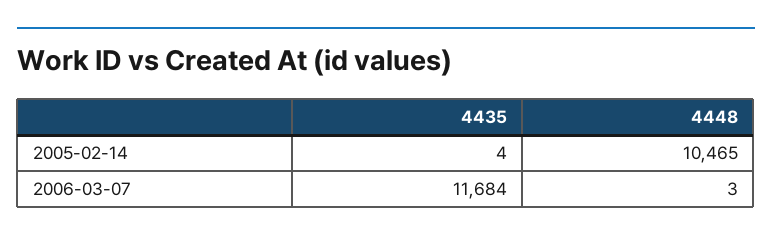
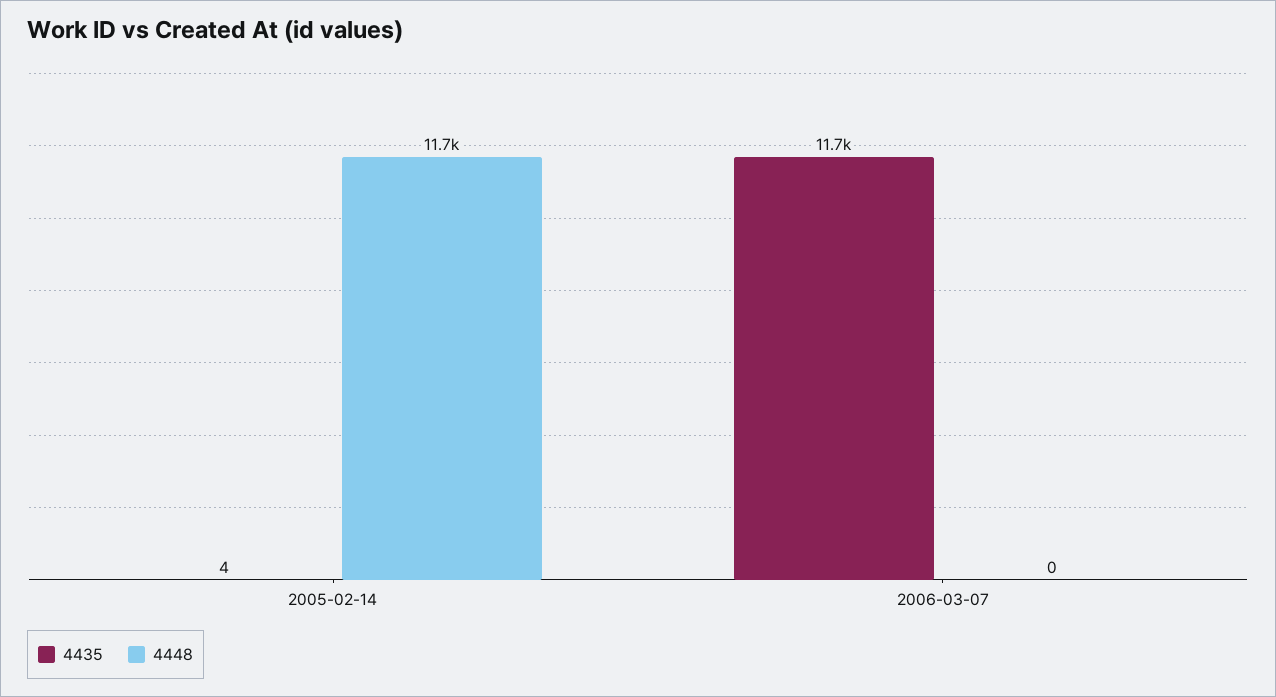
4448, 2005-02-14: 10465 -> 11700
4448, 2006-03-07: 3 -> 0

